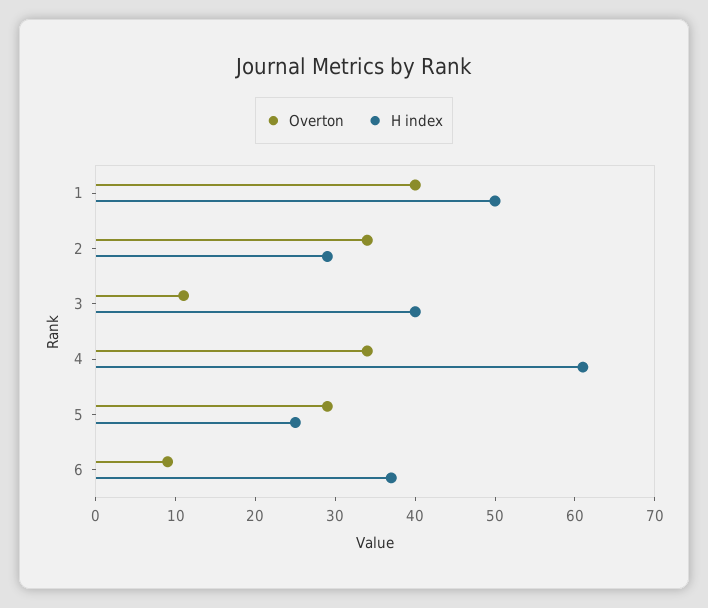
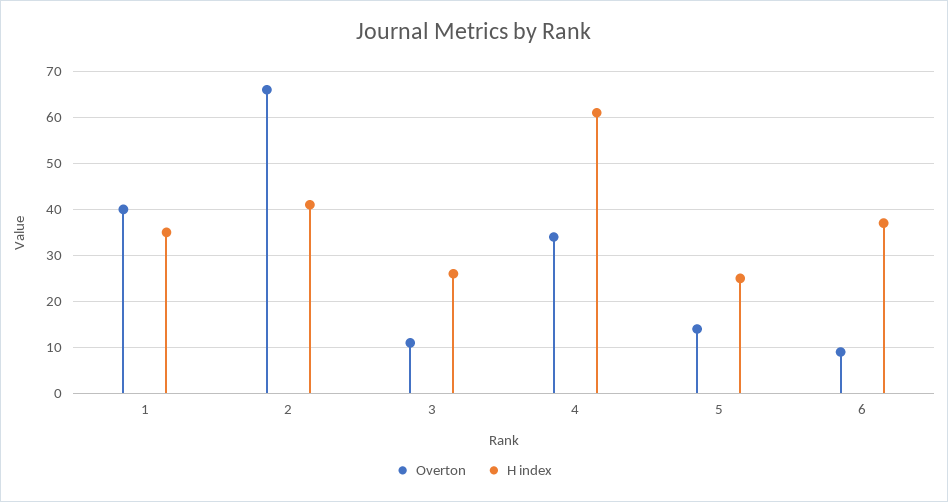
H index, 1: 50 -> 35
Overton, 2: 35 -> 65
H index, 2: 30 -> 40
H index, 3: 40 -> 25
Overton, 5: 30 -> 15

